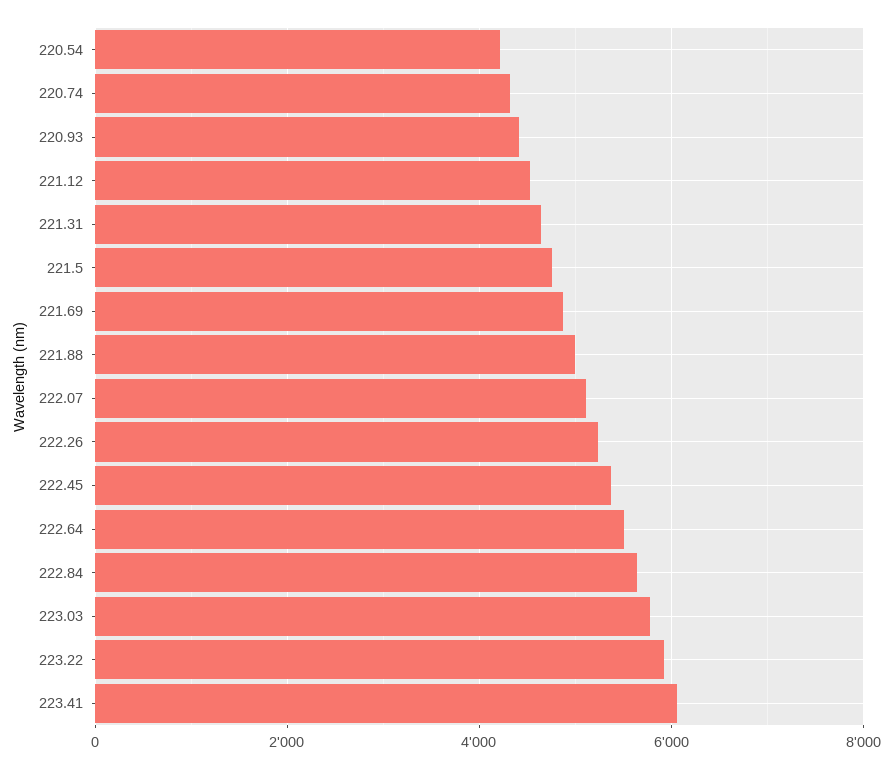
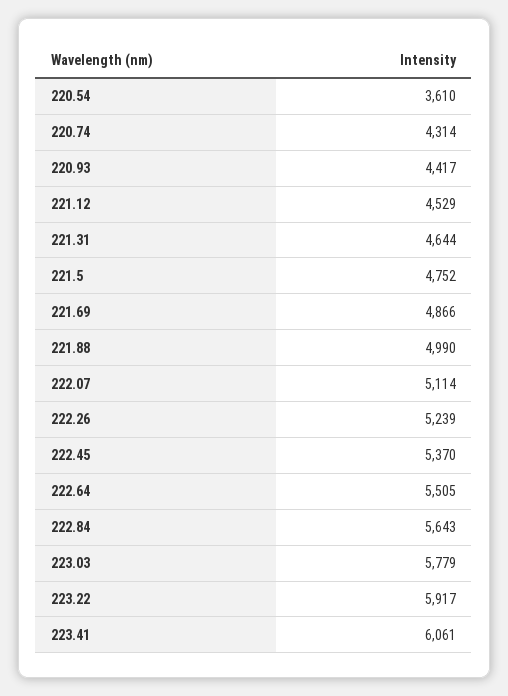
220.54: 4200 -> 3610

